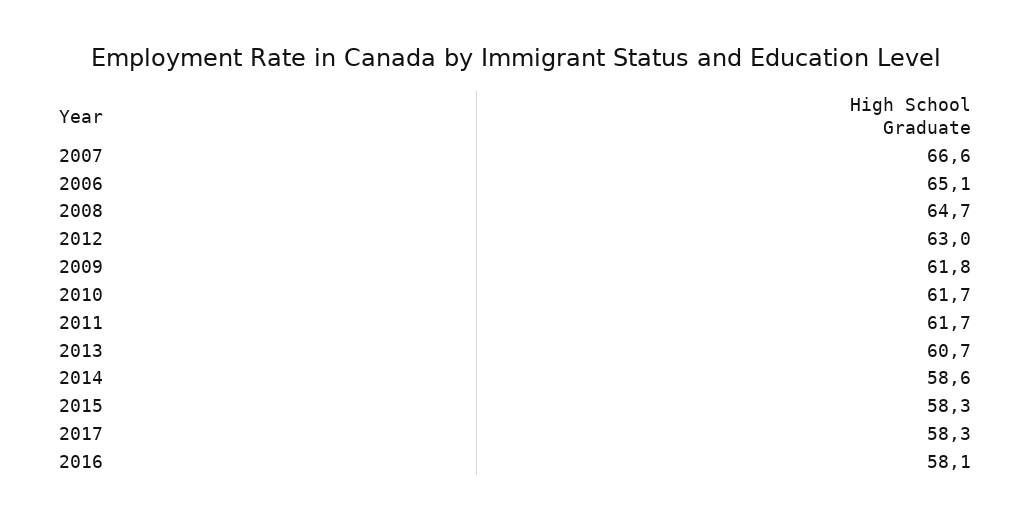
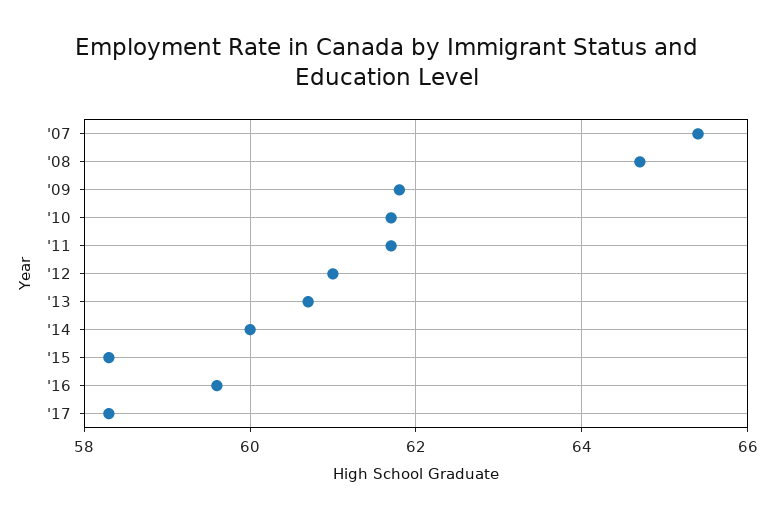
2007: 66.6 -> 65.5
2006: 65.1 -> none
2012: 63 -> 61
2014: 58.6 -> 60
2016: 58.1 -> 59.5

